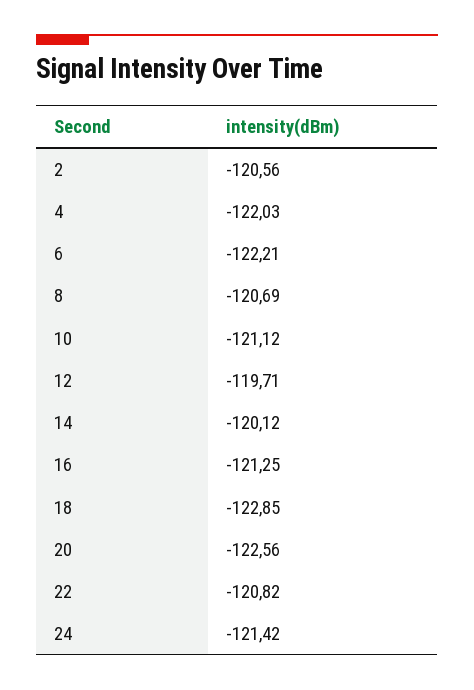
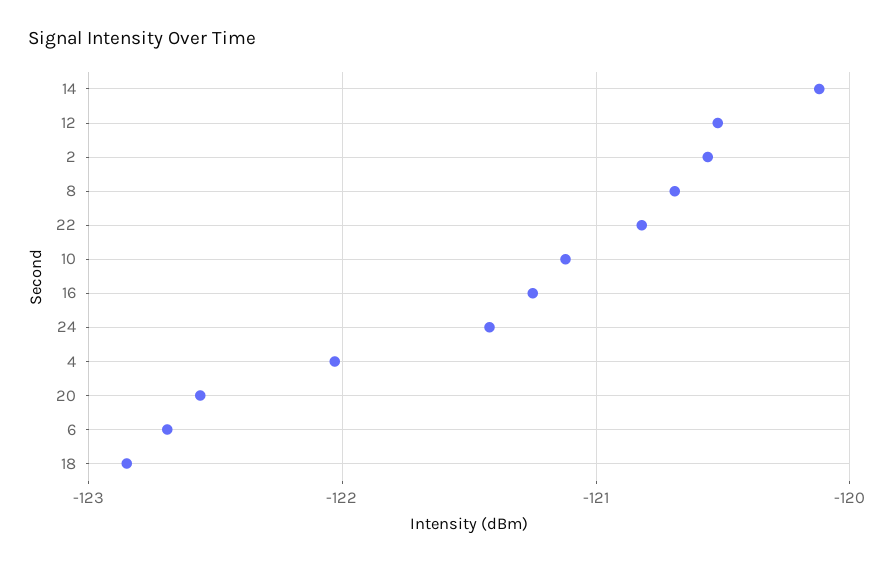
6: -122.21 -> -122.7
12: -119.71 -> -120.5

